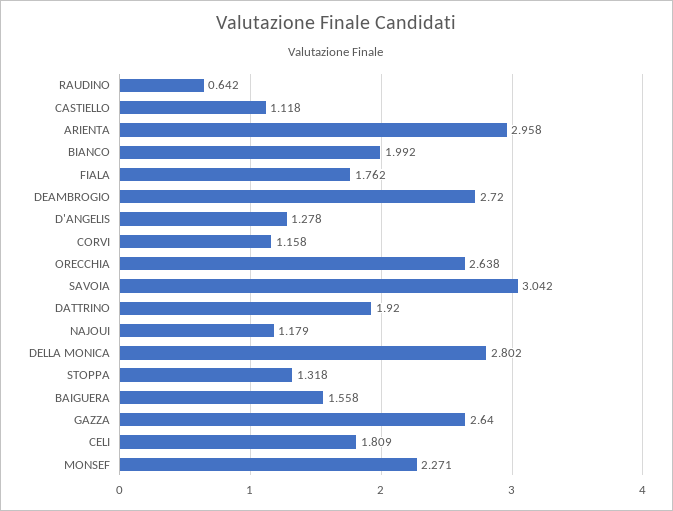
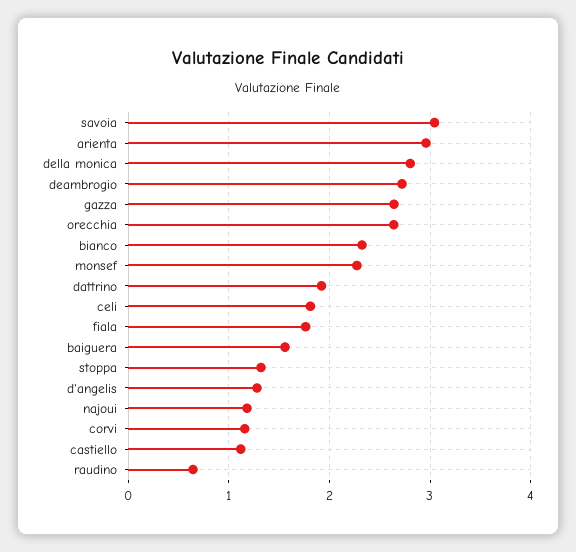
BIANCO: 1.992 -> 2.3

